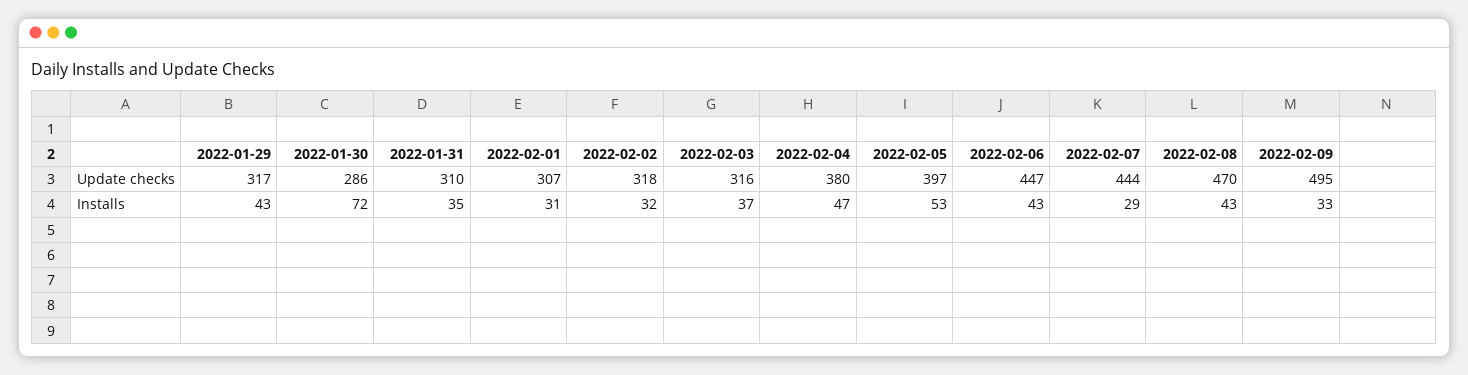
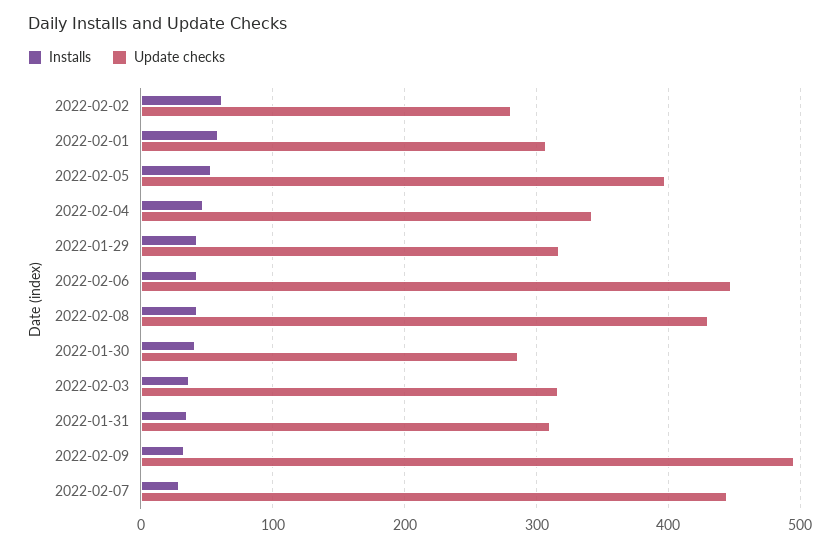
Update checks, 2022-02-02: 318 -> 280
Update checks, 2022-02-04: 380 -> 340
Update checks, 2022-02-08: 470 -> 430
Installs, 2022-01-30: 72 -> 40
Installs, 2022-02-01: 31 -> 60
Installs, 2022-02-02: 32 -> 60

